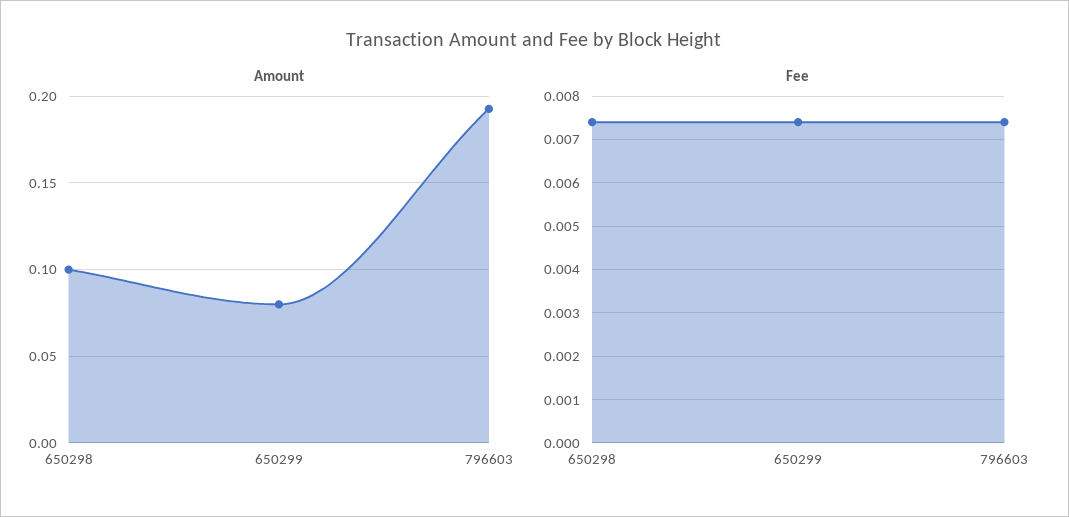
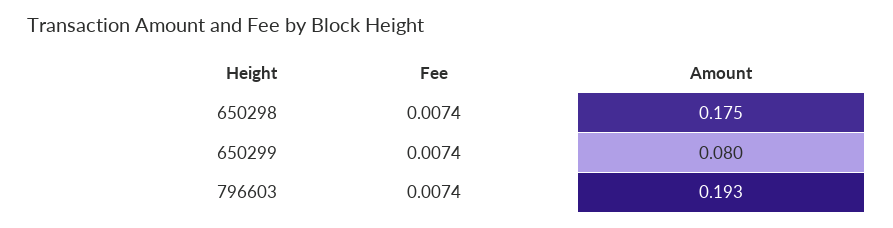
Amount, 650298: 0.1 -> 0.175

